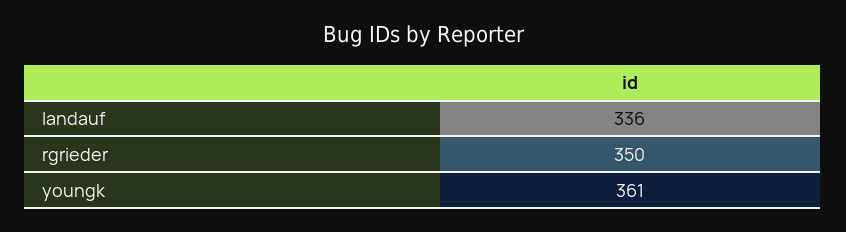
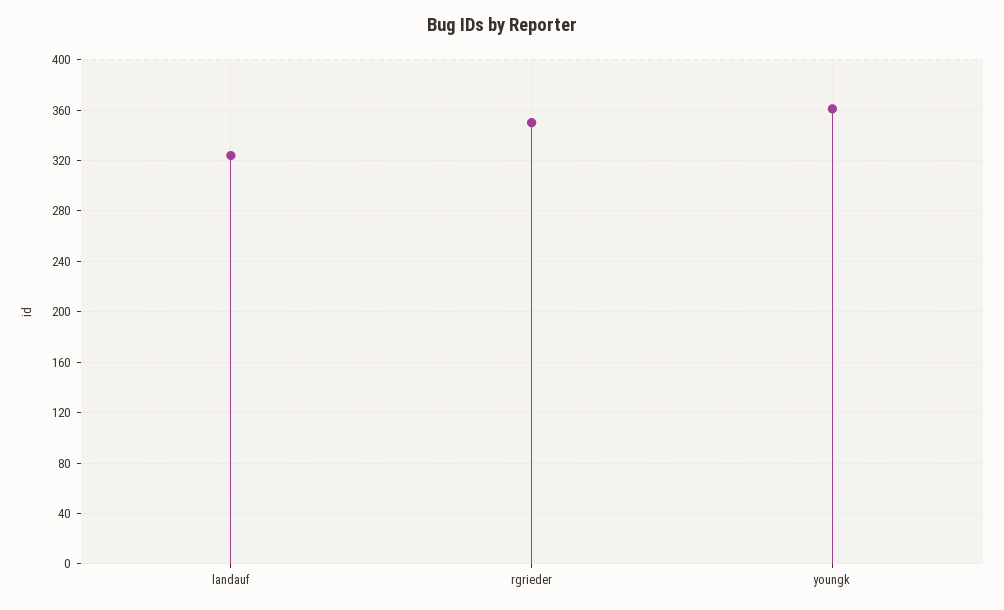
landauf: 336 -> 325

